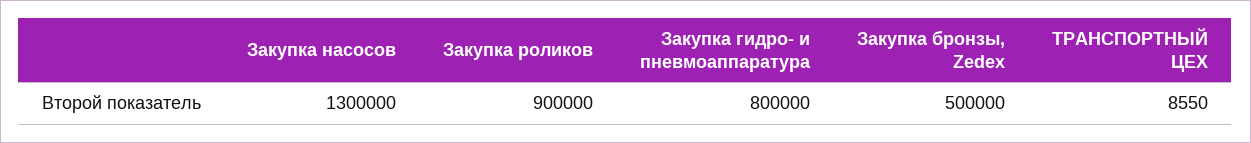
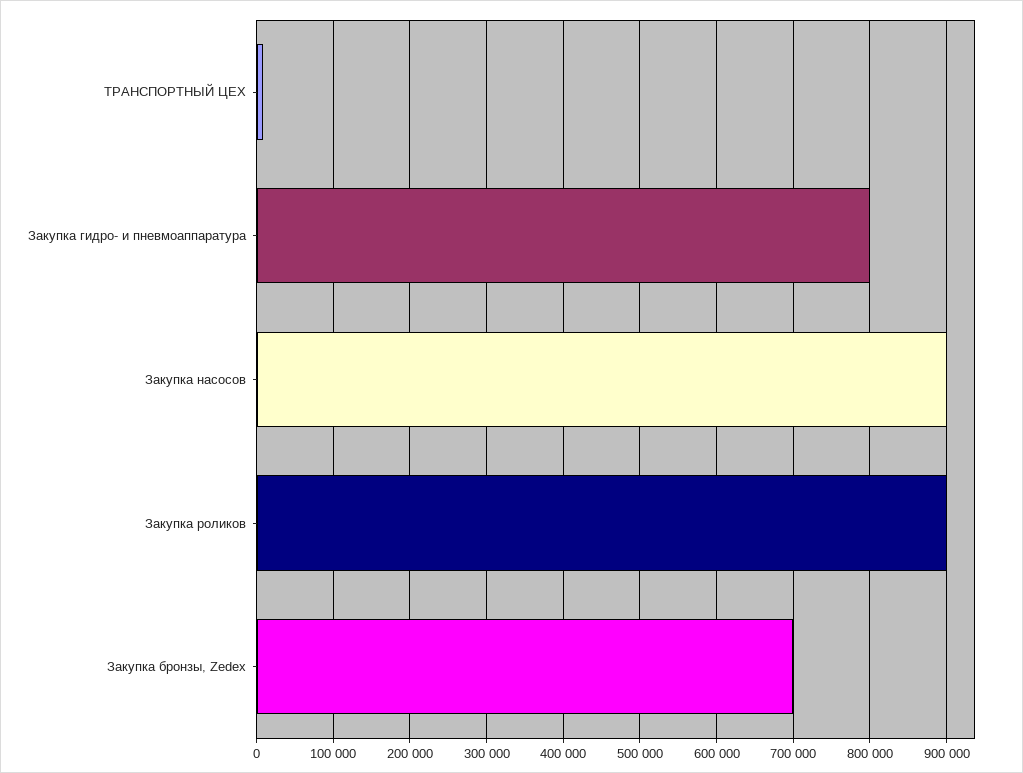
Закупка насосов: 1300000 -> 900000
Закупка бронзы, Zedex: 500000 -> 700000

